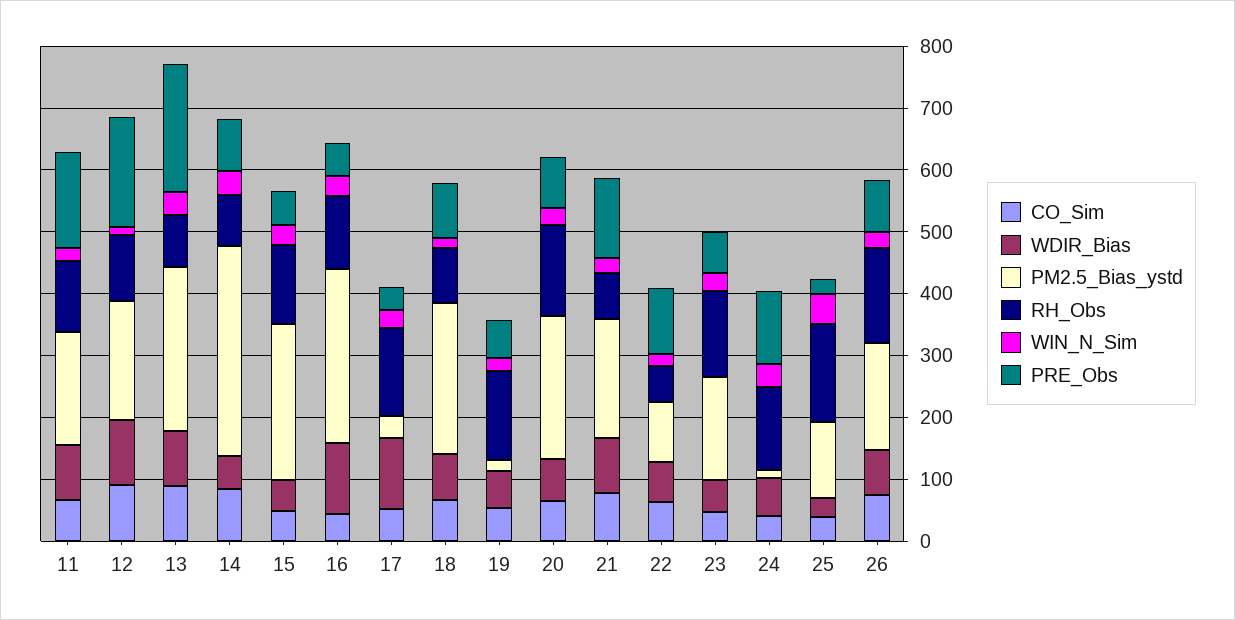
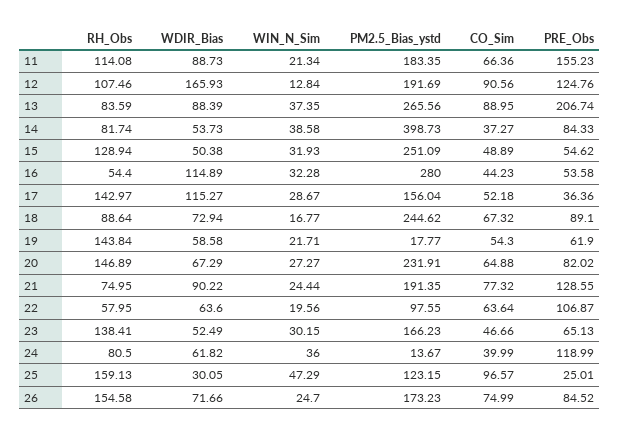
WDIR_Bias, 12: 100 -> 165.93
PRE_Obs, 12: 180 -> 124.76
CO_Sim, 14: 80 -> 37.27
PM2.5_Bias_ystd, 14: 340 -> 398.73
RH_Obs, 16: 120 -> 54.4
PM2.5_Bias_ystd, 17: 40 -> 156.04
RH_Obs, 24: 140 -> 80.5
CO_Sim, 25: 40 -> 96.57

